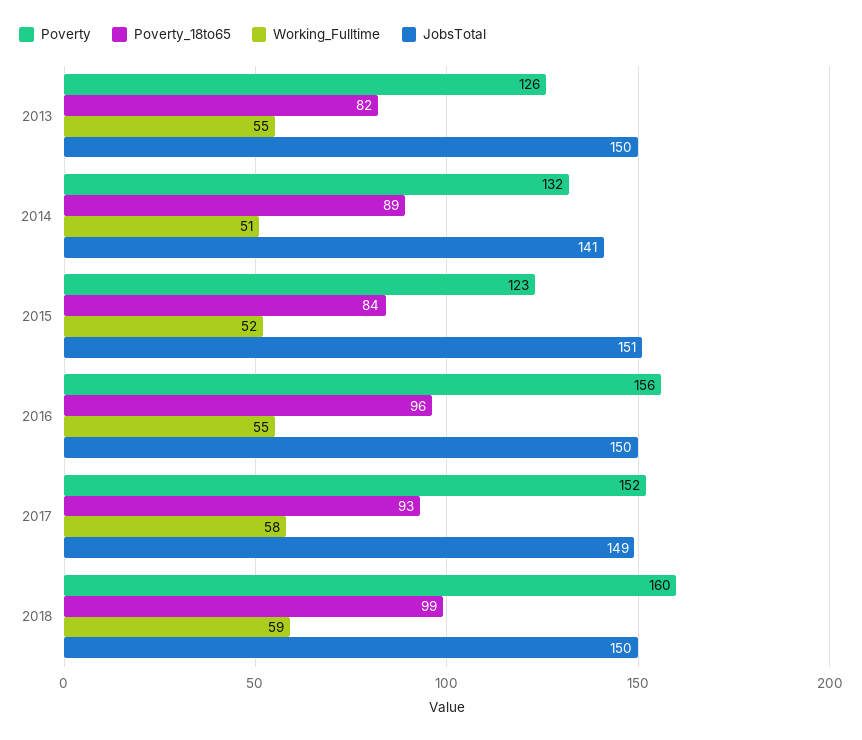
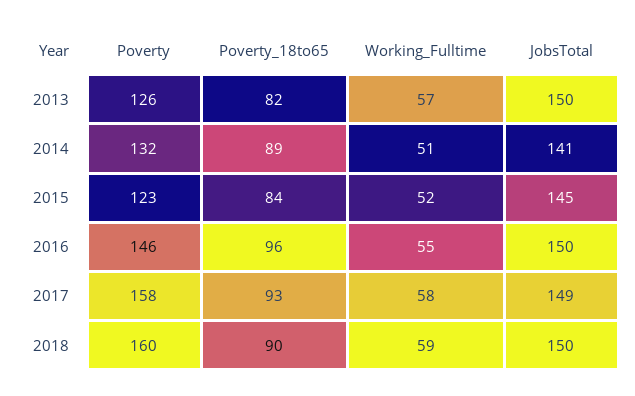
Working_Fulltime, 2013: 55 -> 57
JobsTotal, 2015: 151 -> 145
Poverty, 2016: 156 -> 146
Poverty, 2017: 152 -> 158
Poverty_18to65, 2018: 99 -> 90

